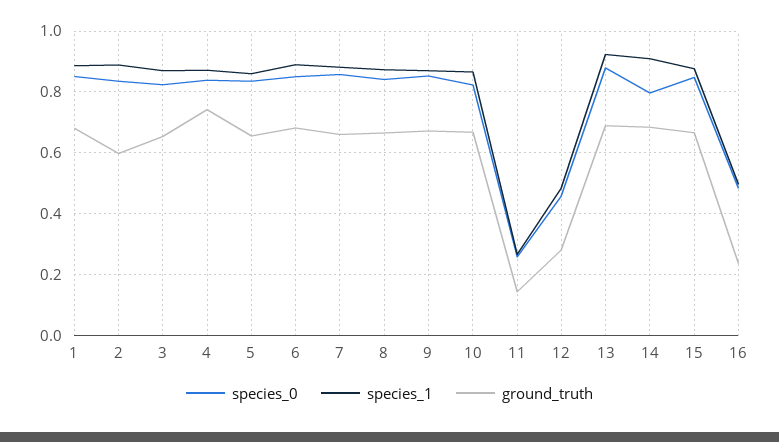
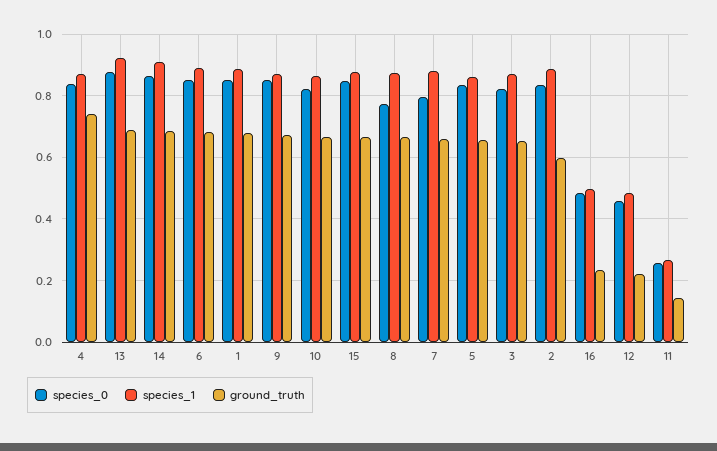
species_0, 7: 0.86 -> 0.8
species_0, 8: 0.84 -> 0.78
ground_truth, 12: 0.28 -> 0.22
species_0, 14: 0.8 -> 0.86

